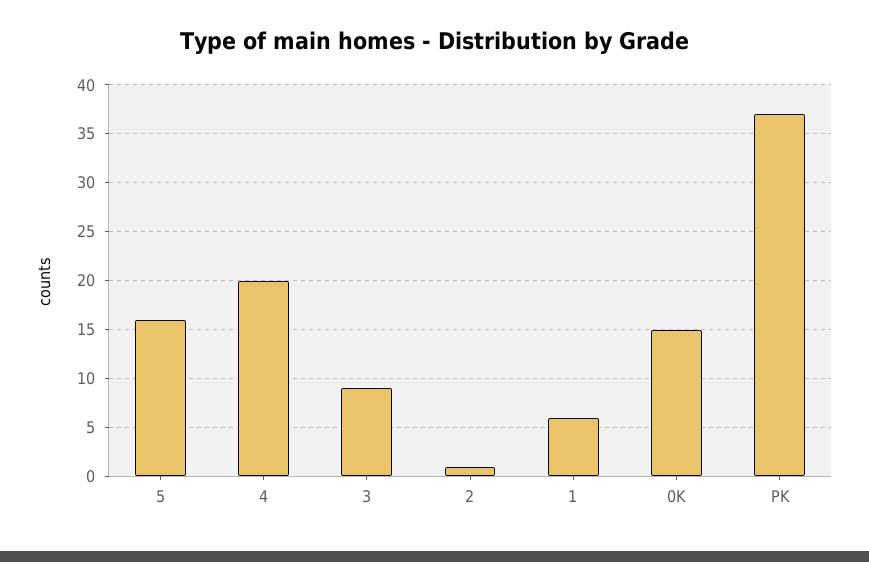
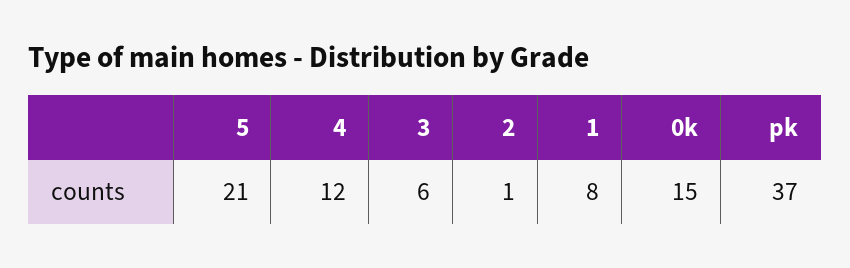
5: 16 -> 21
4: 20 -> 12
3: 9 -> 6
1: 6 -> 8

